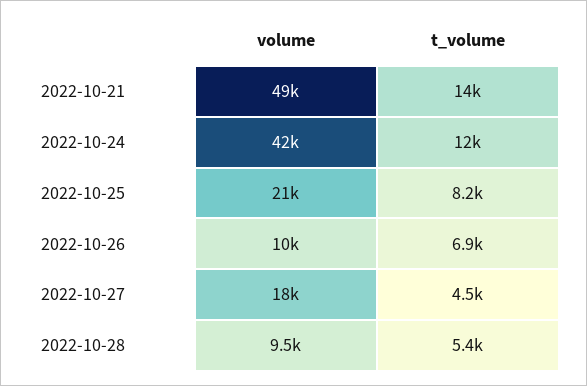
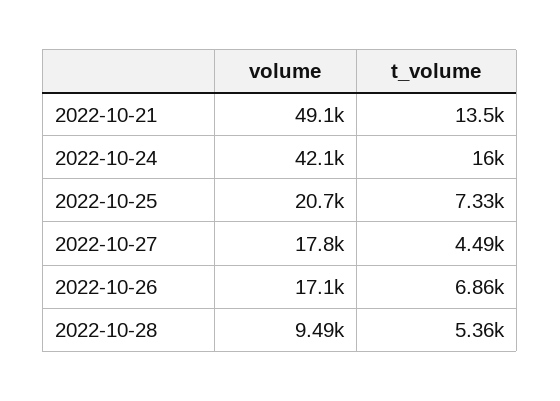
t_volume, 2022-10-24: 12000 -> 16000
t_volume, 2022-10-25: 8200 -> 7330
volume, 2022-10-26: 10000 -> 17100

